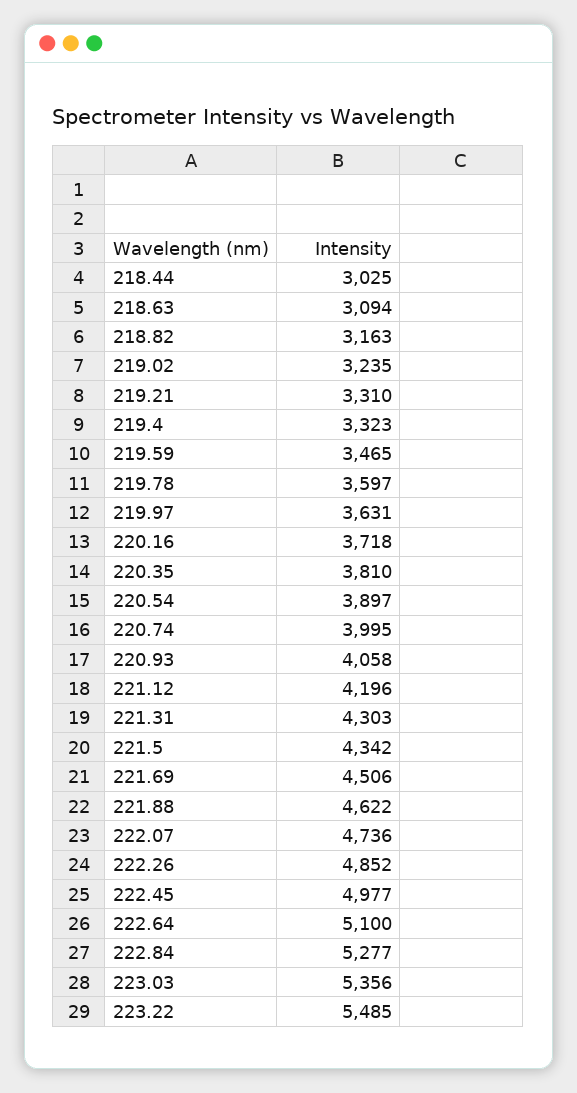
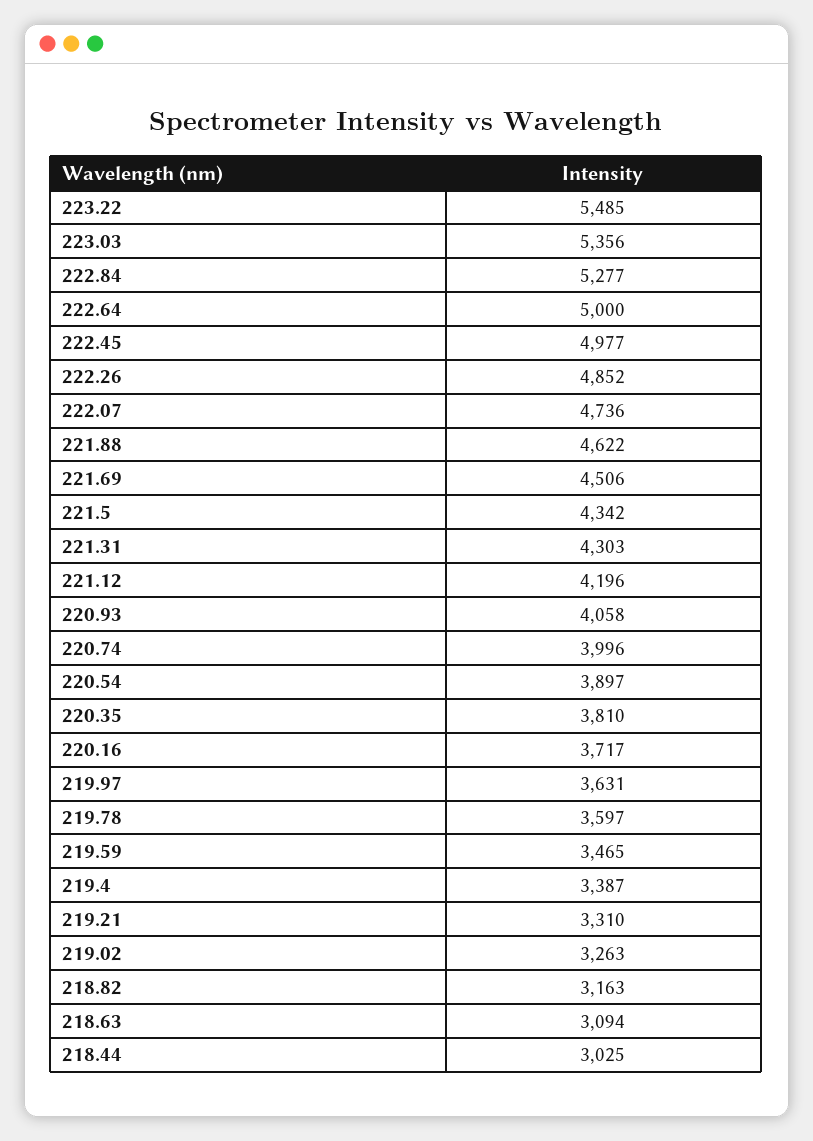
219.02: 3235 -> 3263
219.4: 3323 -> 3387
220.16: 3718 -> 3717
220.74: 3995 -> 3996
222.64: 5100 -> 5000

